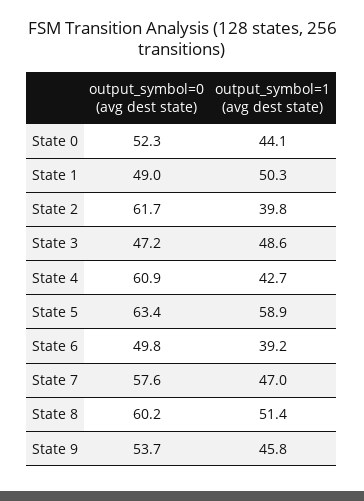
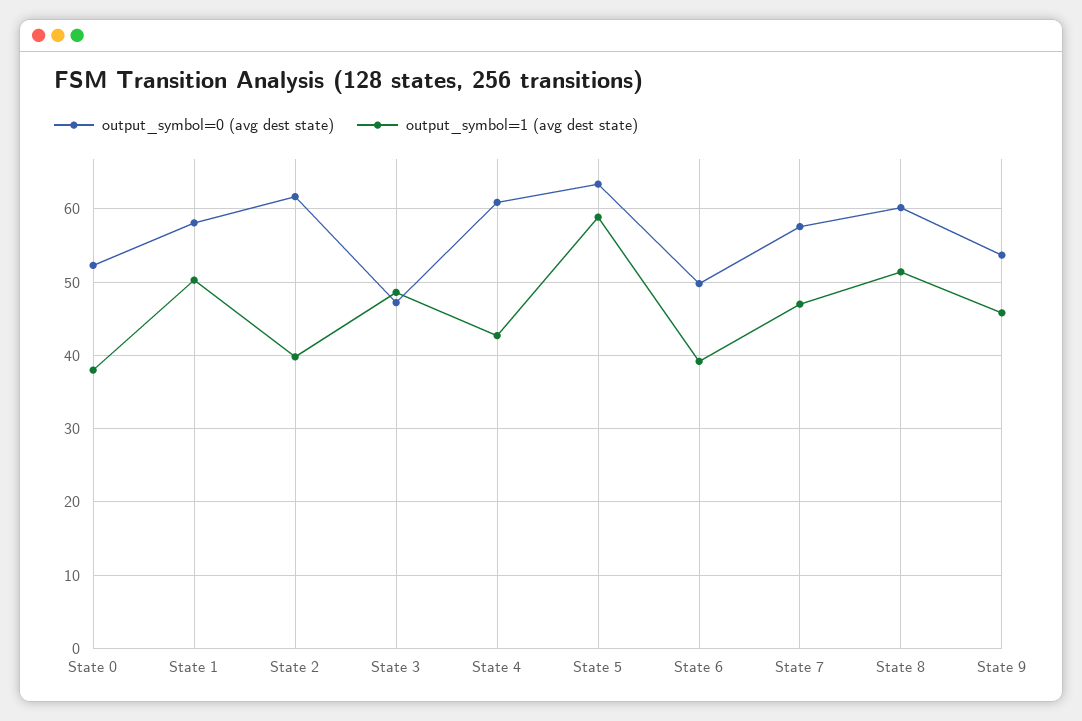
output_symbol=1 (avg dest state), State 0: 44.1 -> 38
output_symbol=0 (avg dest state), State 1: 49 -> 58

